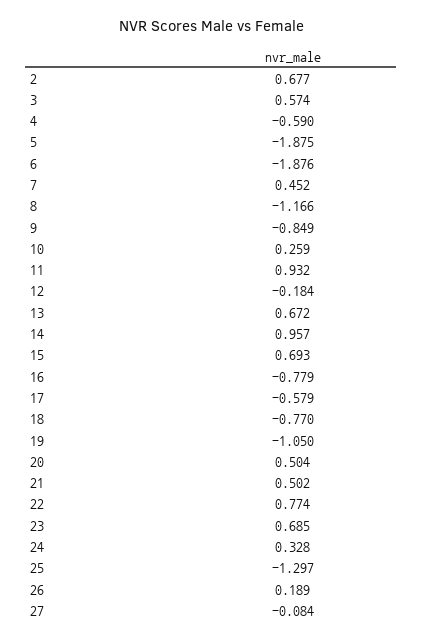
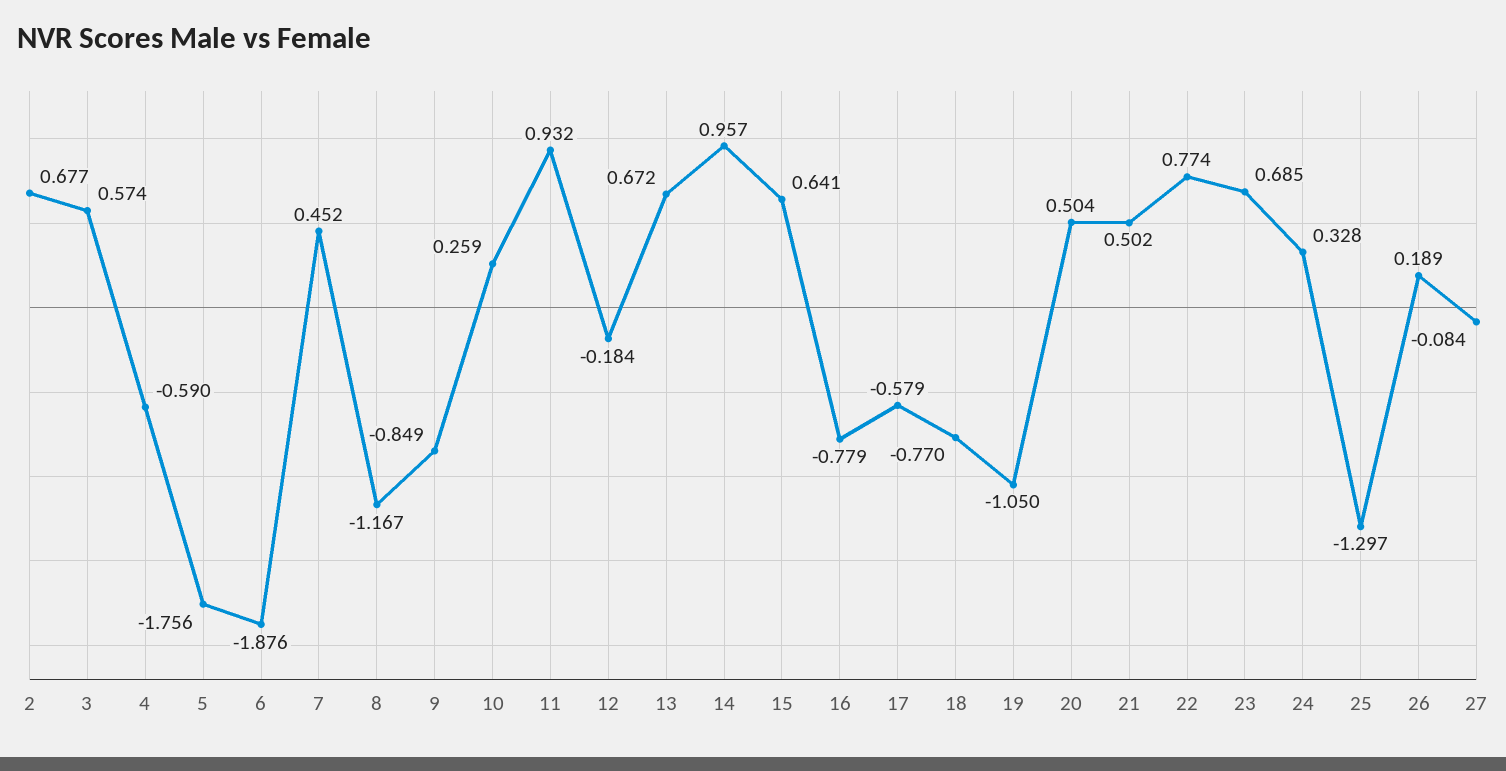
5: -1.875 -> -1.756
8: -1.166 -> -1.167
15: 0.693 -> 0.641

